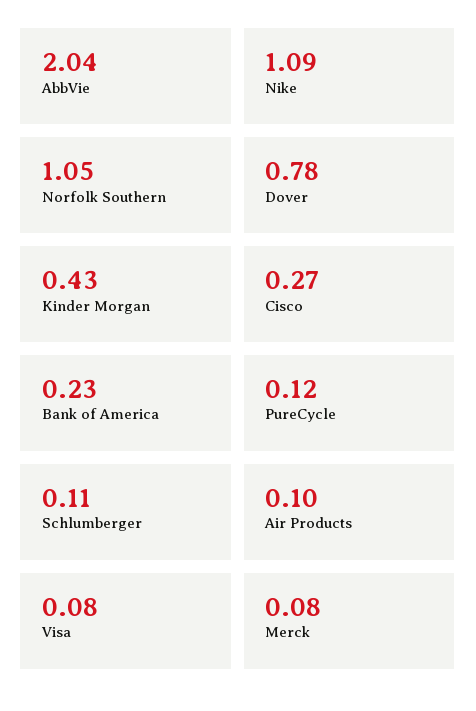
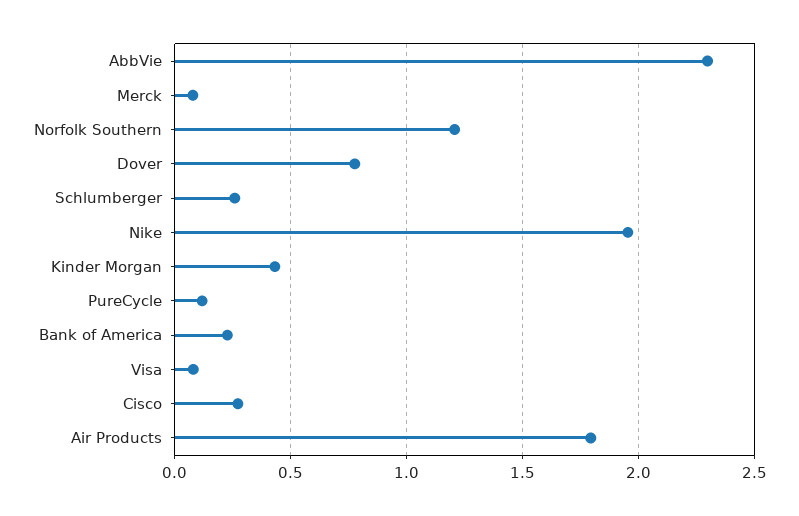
AbbVie: 2.04 -> 2.3
Nike: 1.09 -> 1.95
Norfolk Southern: 1.05 -> 1.2
Schlumberger: 0.11 -> 0.25
Air Products: 0.1 -> 1.8

